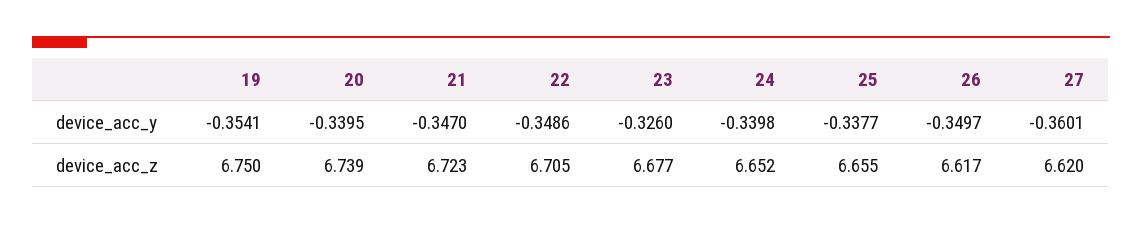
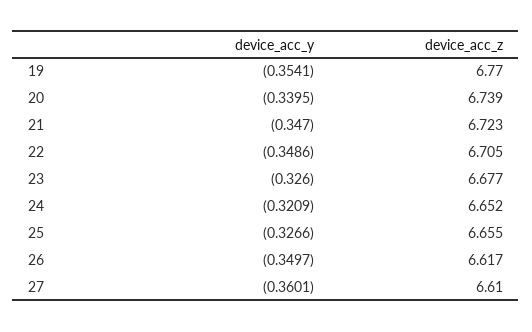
24, device_acc_y: -0.3398 -> -0.3209
25, device_acc_y: -0.3377 -> -0.3266
19, device_acc_z: 6.75 -> 6.77
27, device_acc_z: 6.62 -> 6.61

